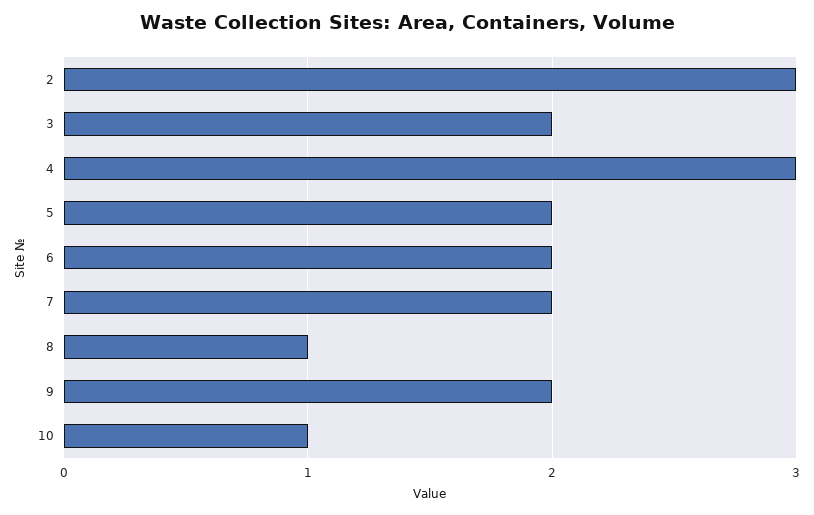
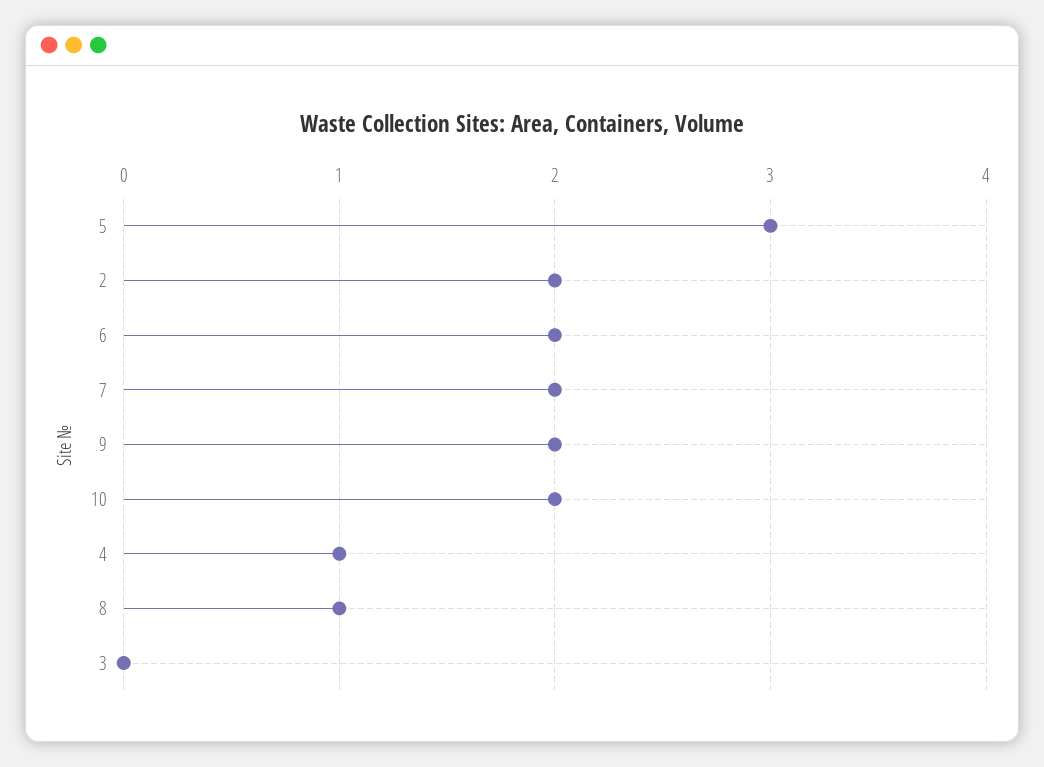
2: 3 -> 2
3: 2 -> 0
4: 3 -> 1
5: 2 -> 3
10: 1 -> 2

